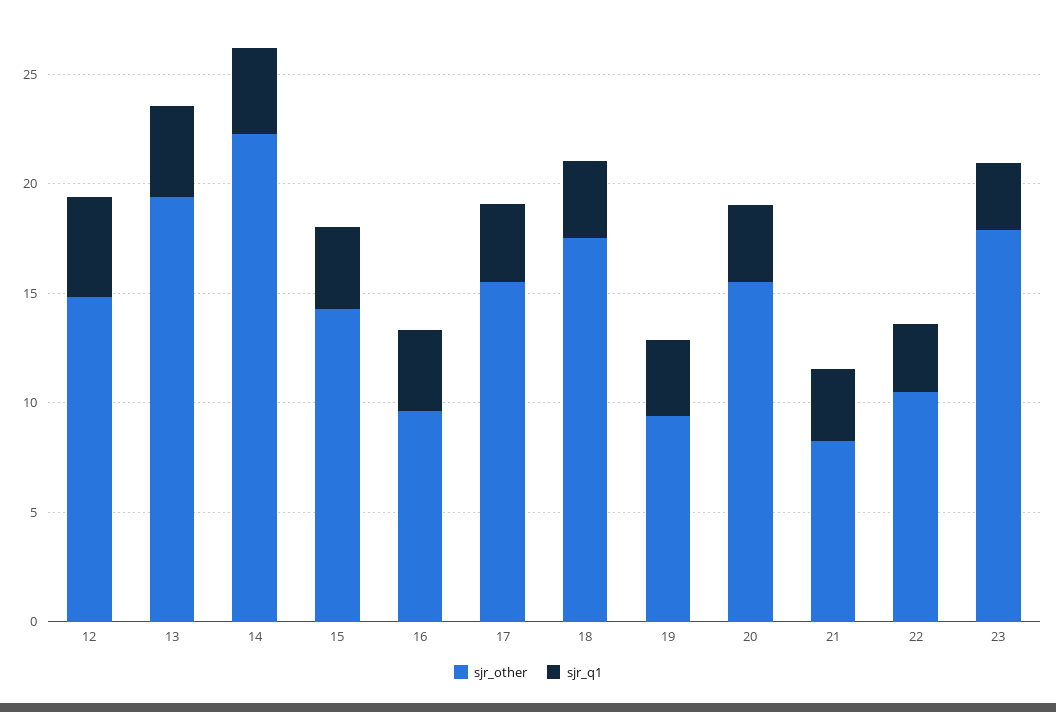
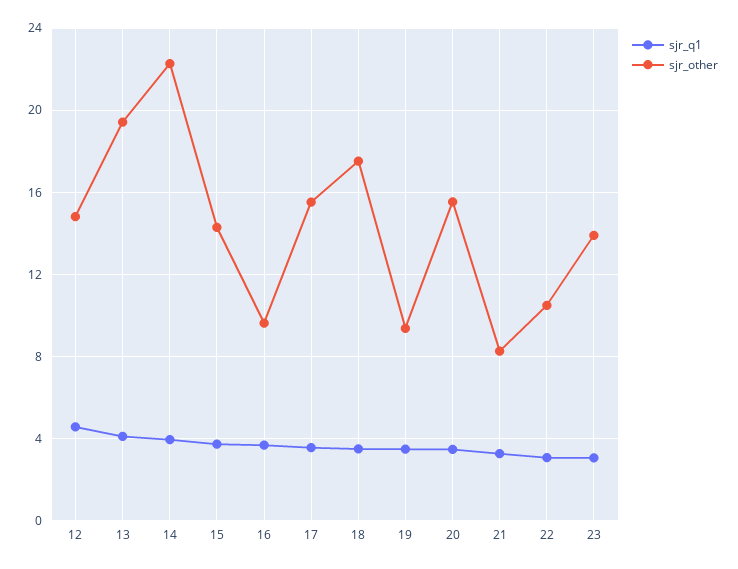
sjr_other, 23: 18 -> 14

